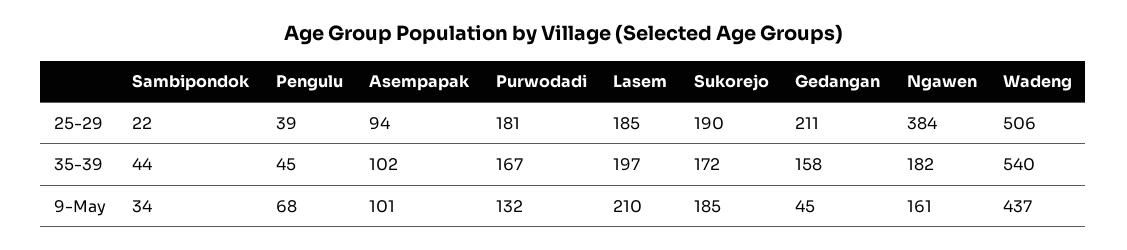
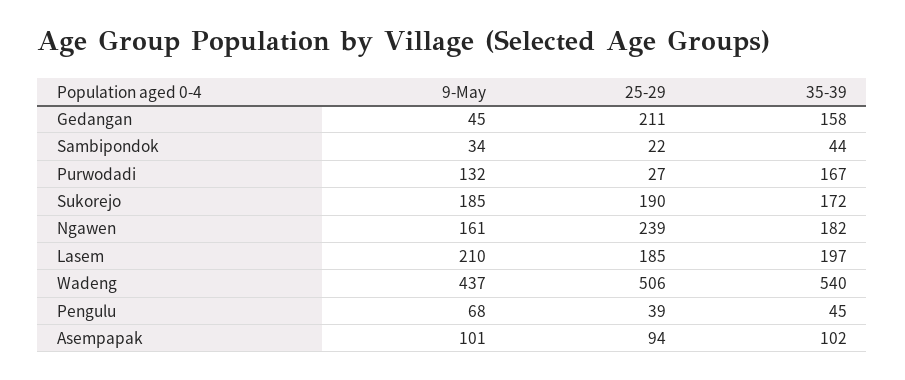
Purwodadi, 25-29: 181 -> 27
Ngawen, 25-29: 384 -> 239

